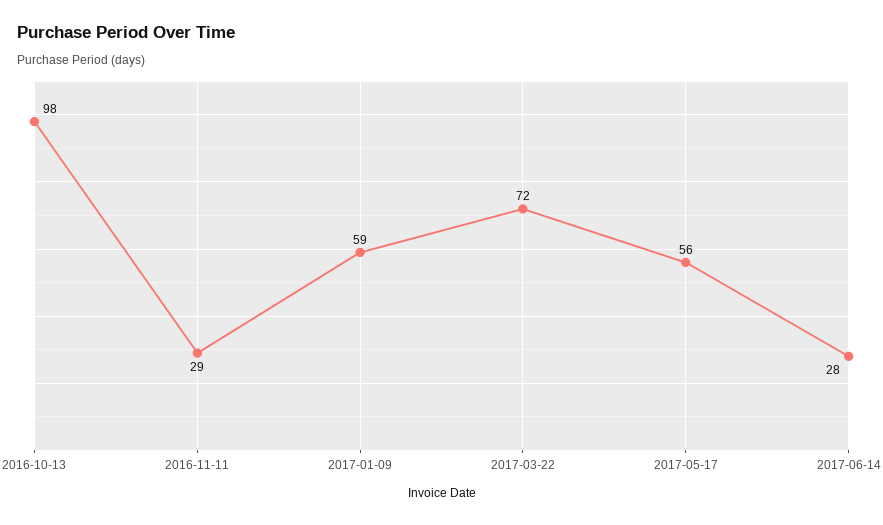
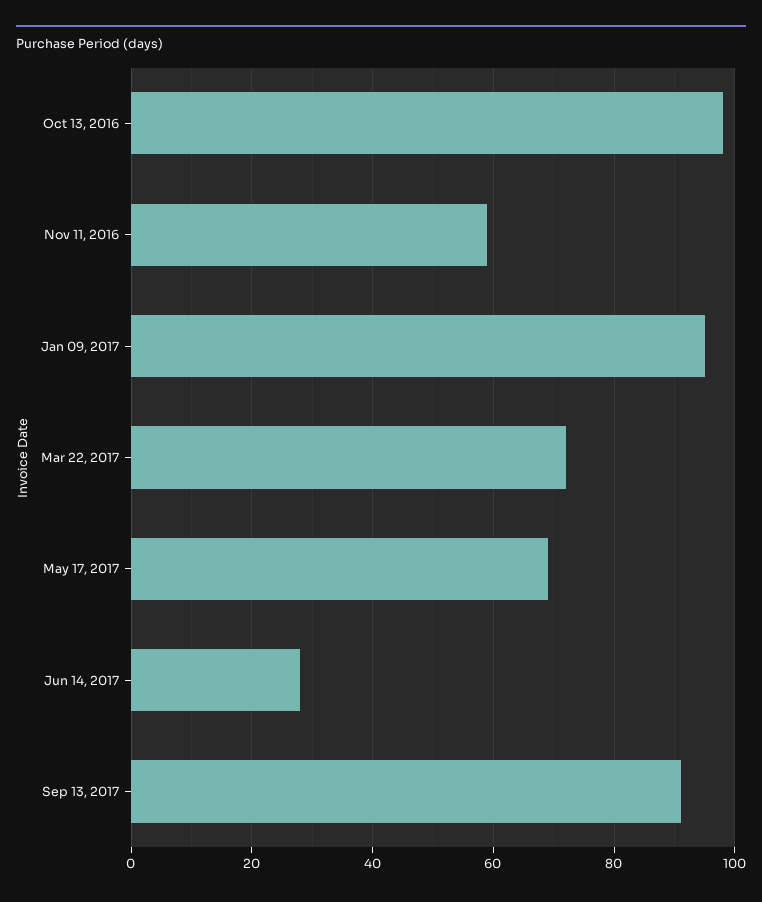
2016-11-11: 29 -> 60
2017-01-09: 59 -> 95
2017-05-17: 56 -> 70
Sep 13, 2017: none -> 90

